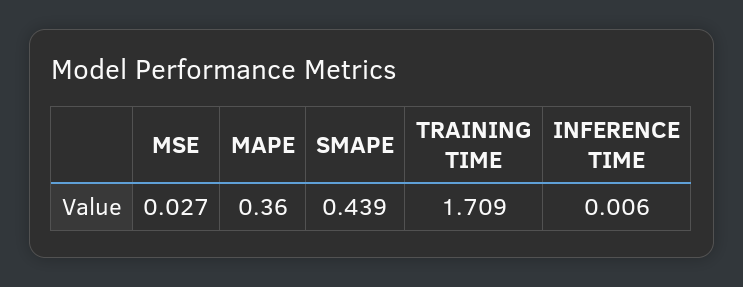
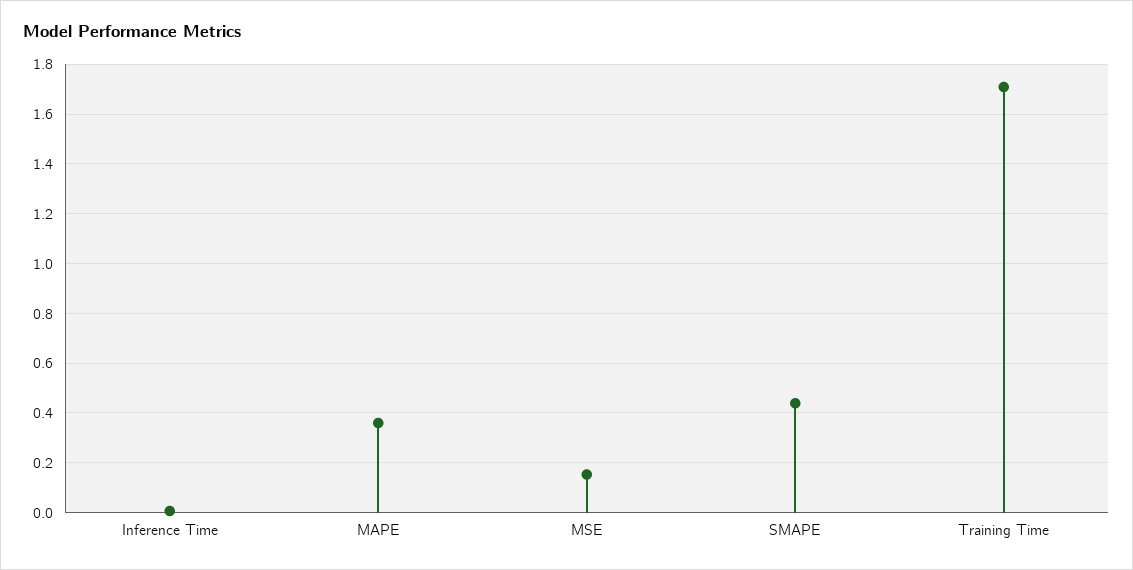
MSE: 0.027 -> 0.15

